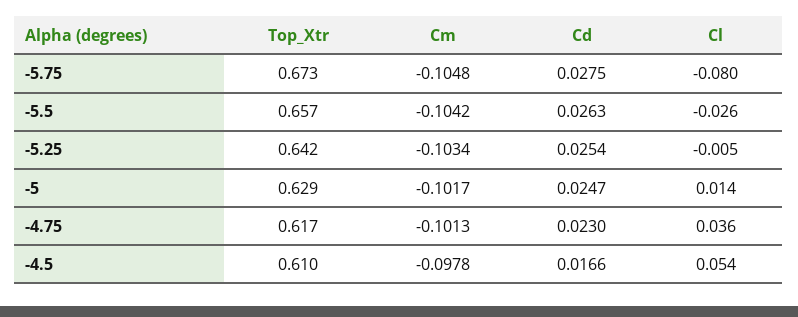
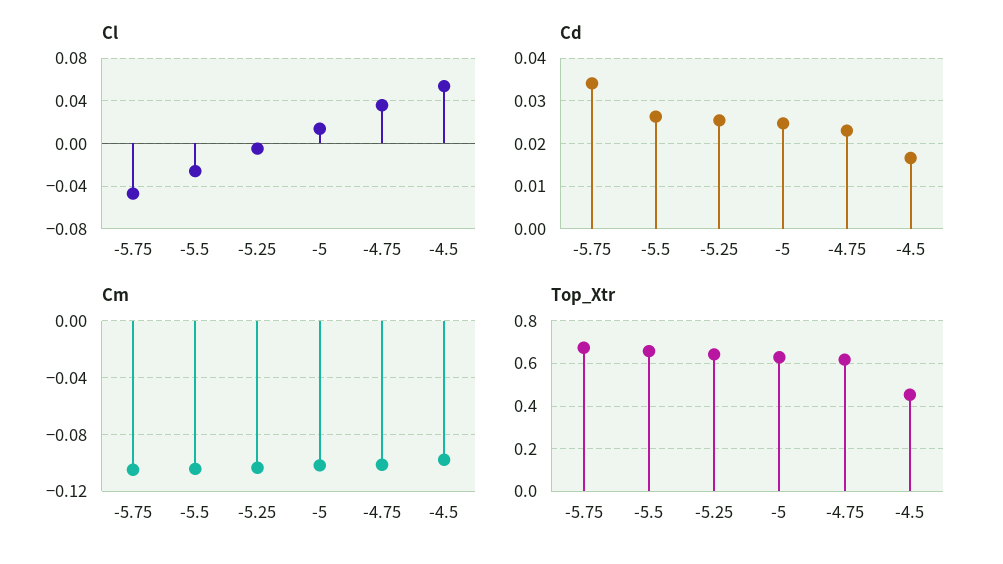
Cd, -5.75: 0.0275 -> 0.034
Cl, -5.75: -0.08 -> -0.05
Top_Xtr, -4.5: 0.61 -> 0.45

